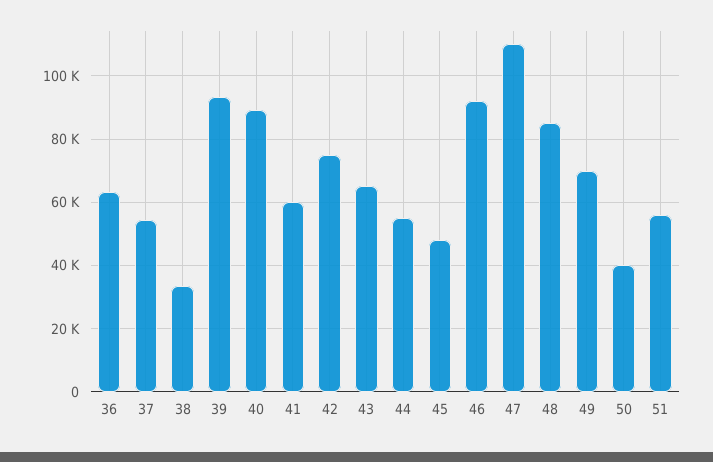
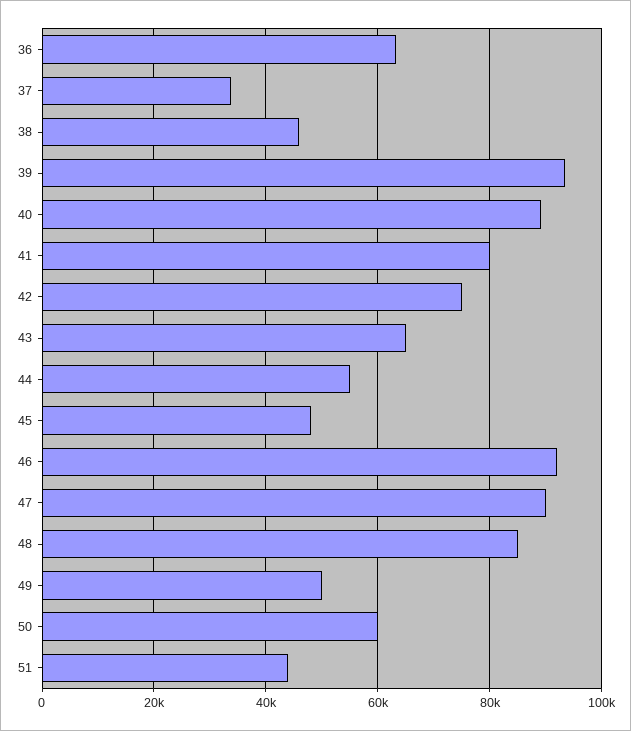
37: 54000 -> 34000
38: 34000 -> 46000
41: 60000 -> 80000
47: 110000 -> 90000
49: 70000 -> 50000
50: 40000 -> 60000
51: 56000 -> 44000

